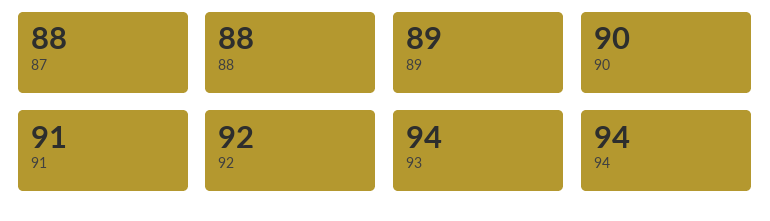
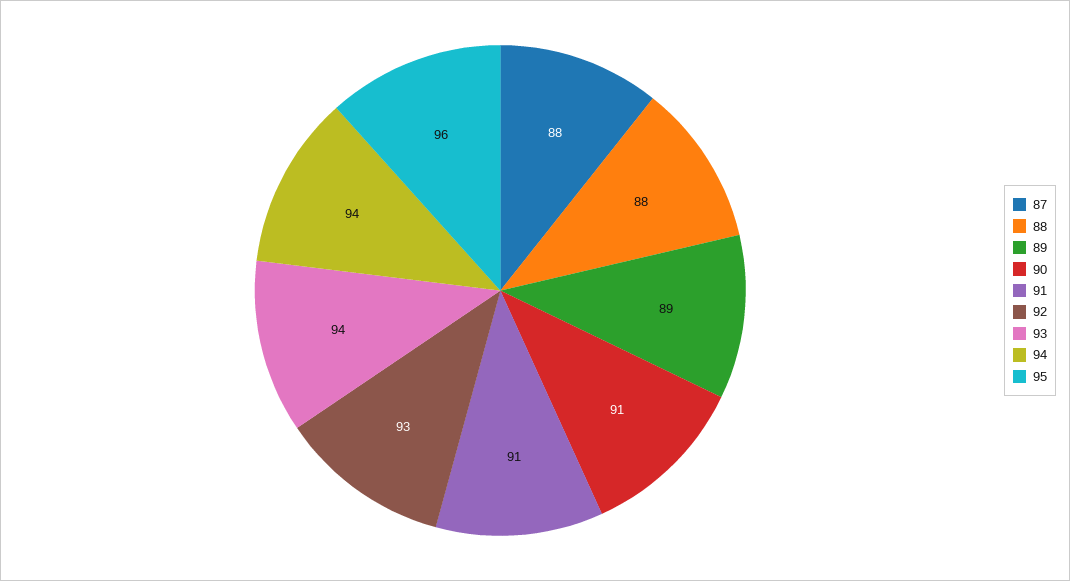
90: 90 -> 91
92: 92 -> 93
95: none -> 96

